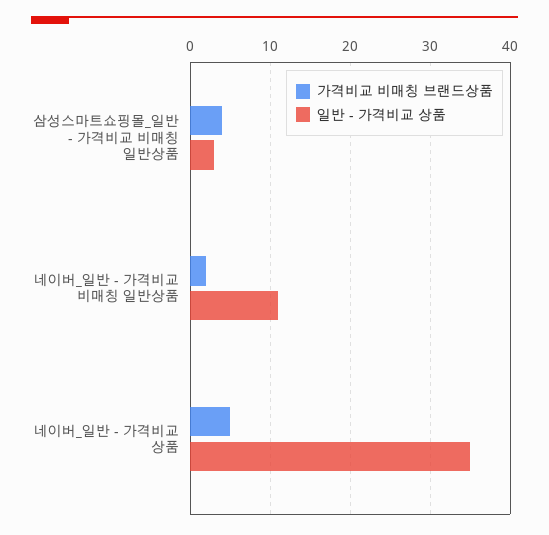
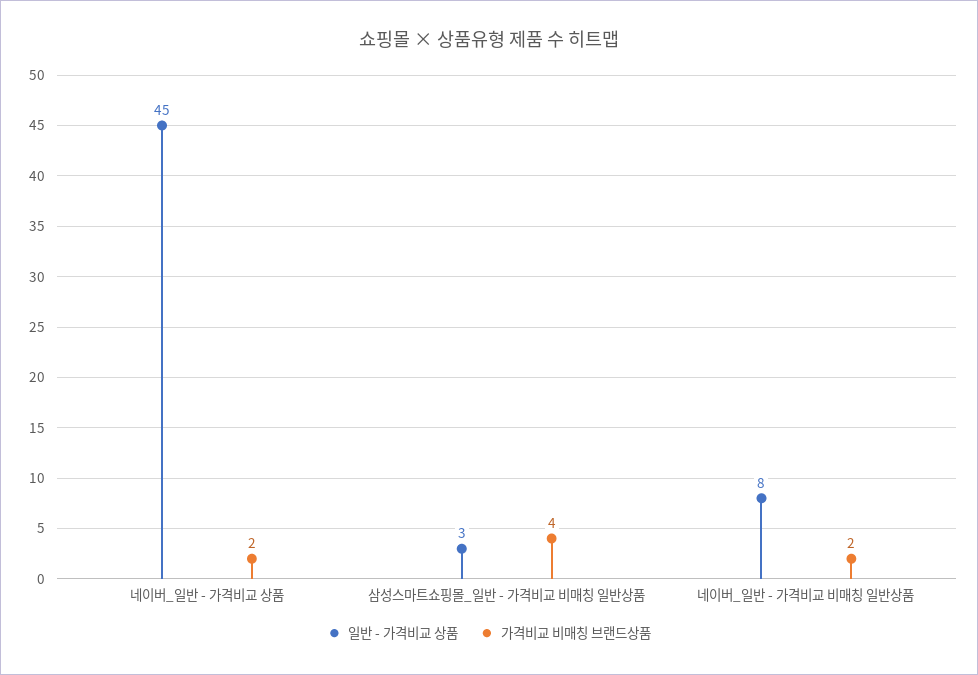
일반 - 가격비교 상품, 네이버_일반 - 가격비교 비매칭 일반상품: 11 -> 8
가격비교 비매칭 브랜드상품, 네이버_일반 - 가격비교 상품: 5 -> 2
일반 - 가격비교 상품, 네이버_일반 - 가격비교 상품: 35 -> 45

